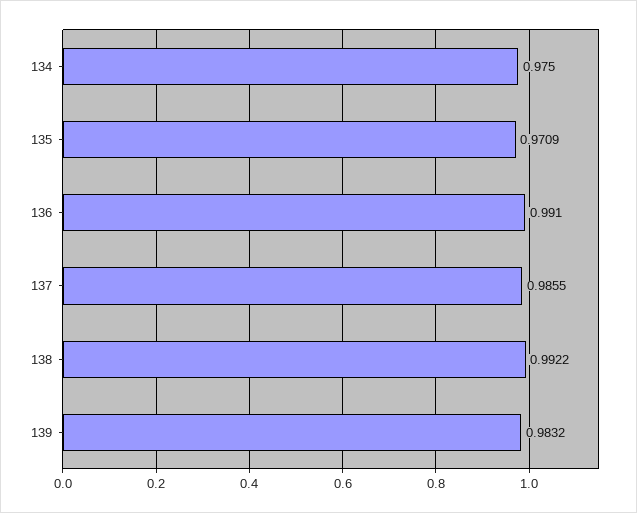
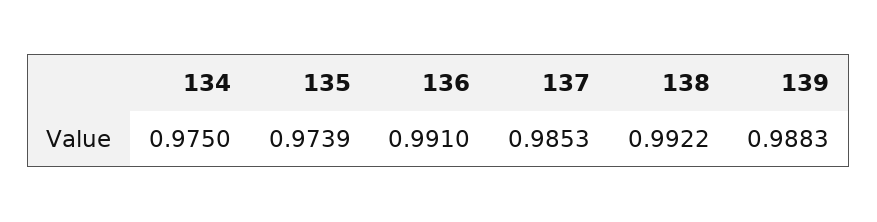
135: 0.9709 -> 0.9739
137: 0.9855 -> 0.9853
139: 0.9832 -> 0.9883

